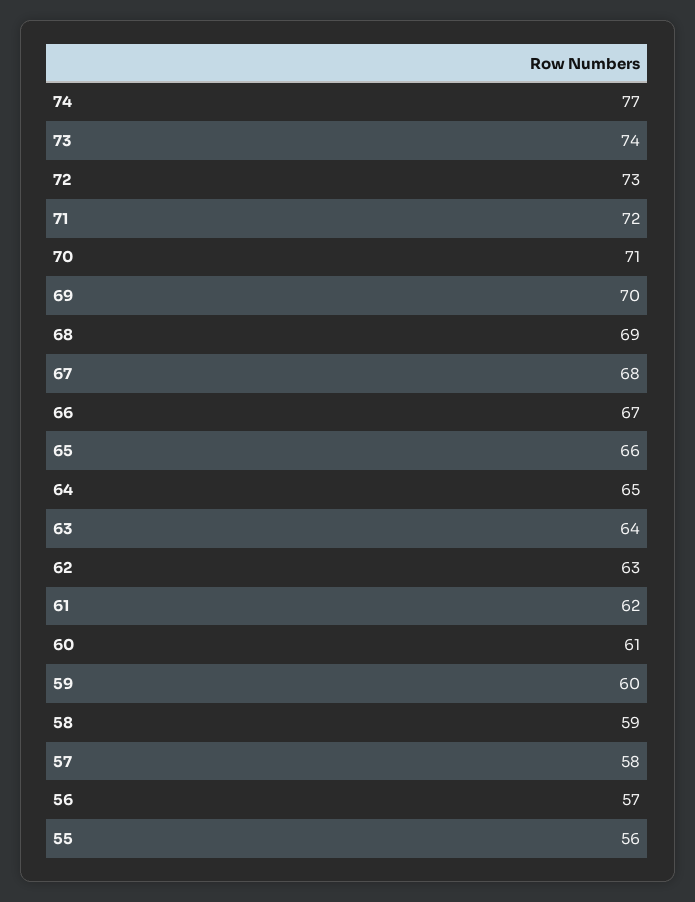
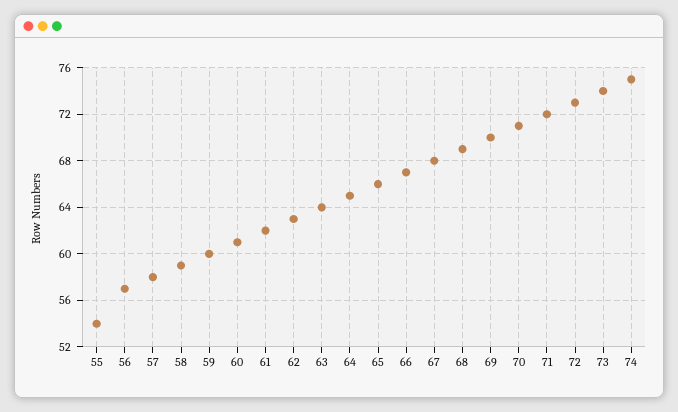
74: 77 -> 75
55: 56 -> 54

